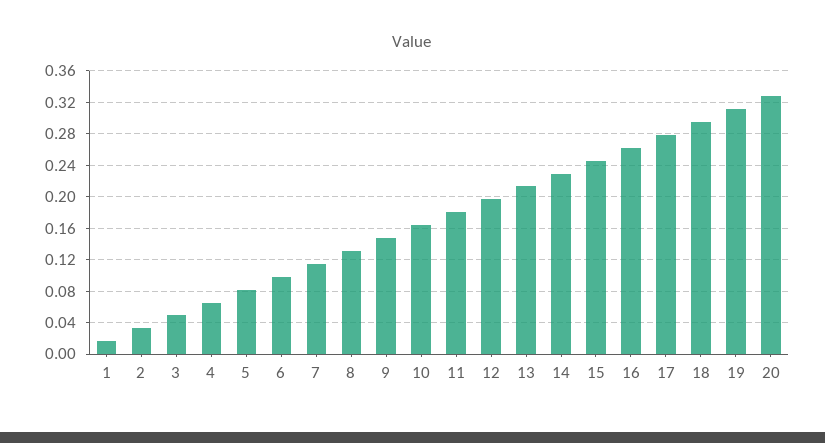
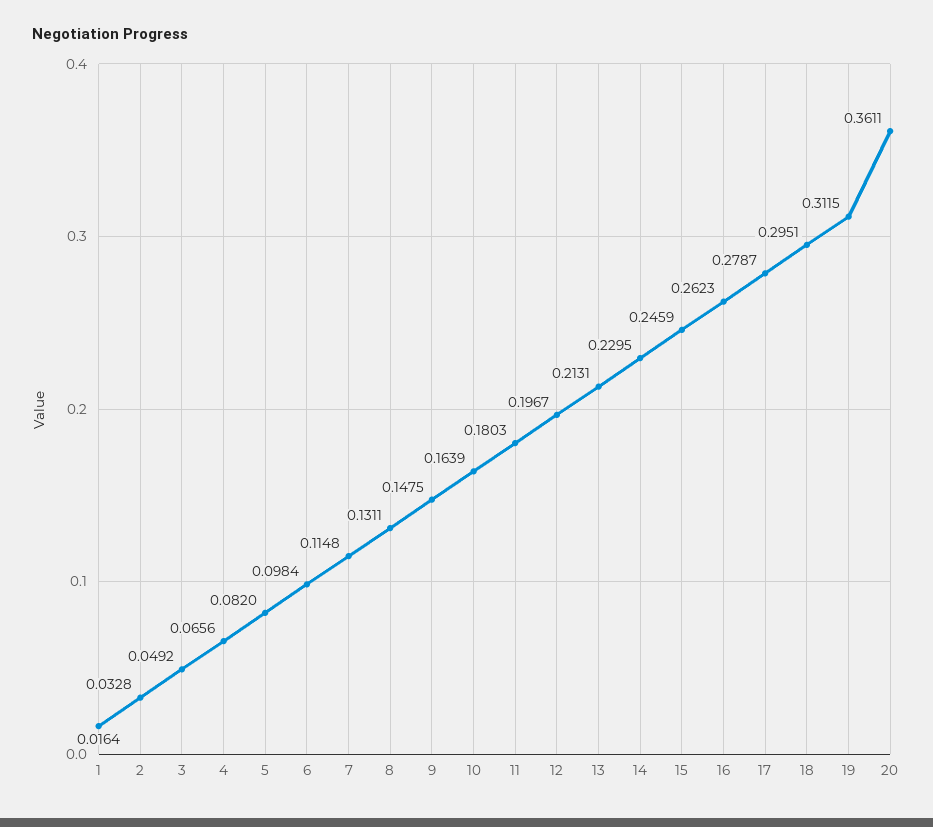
20: 0.33 -> 0.3611

